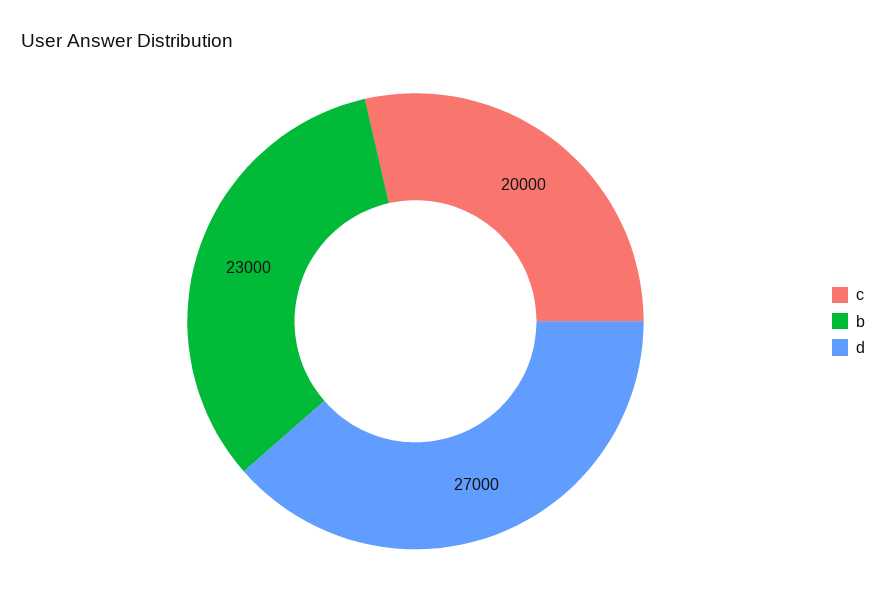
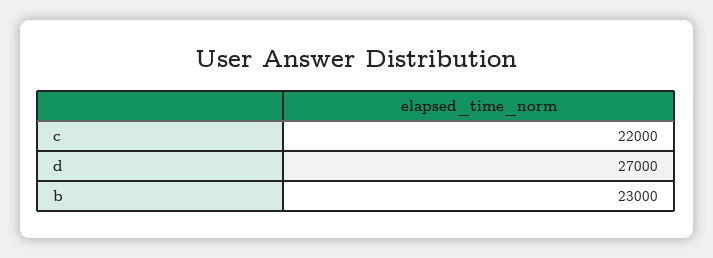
c: 20000 -> 22000

